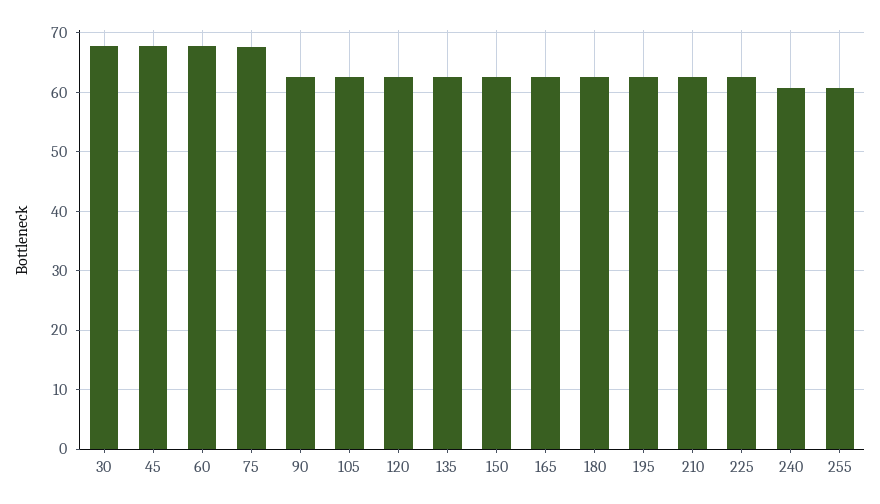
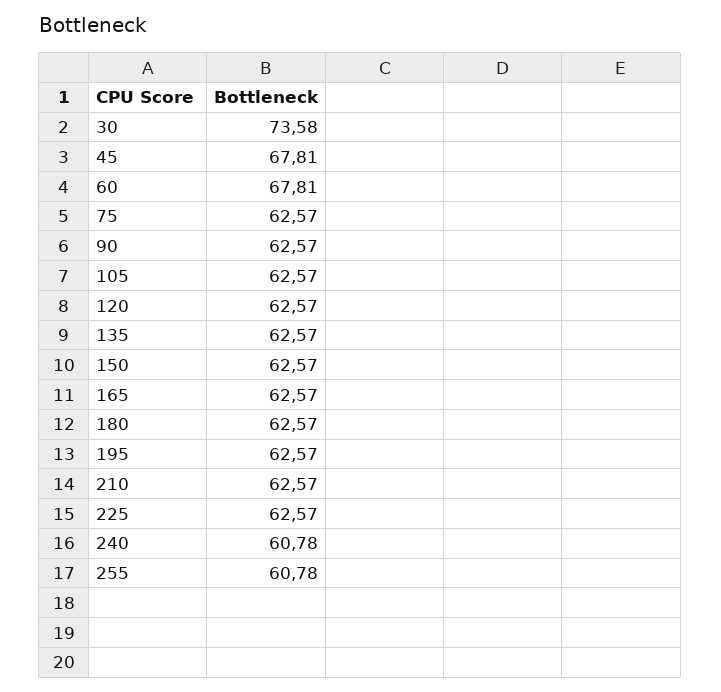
30: 68 -> 73.58
75: 68 -> 62.57

